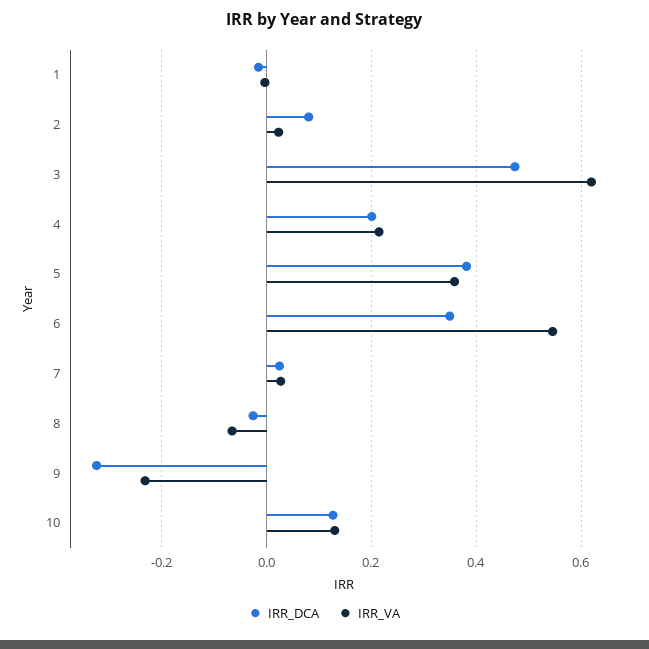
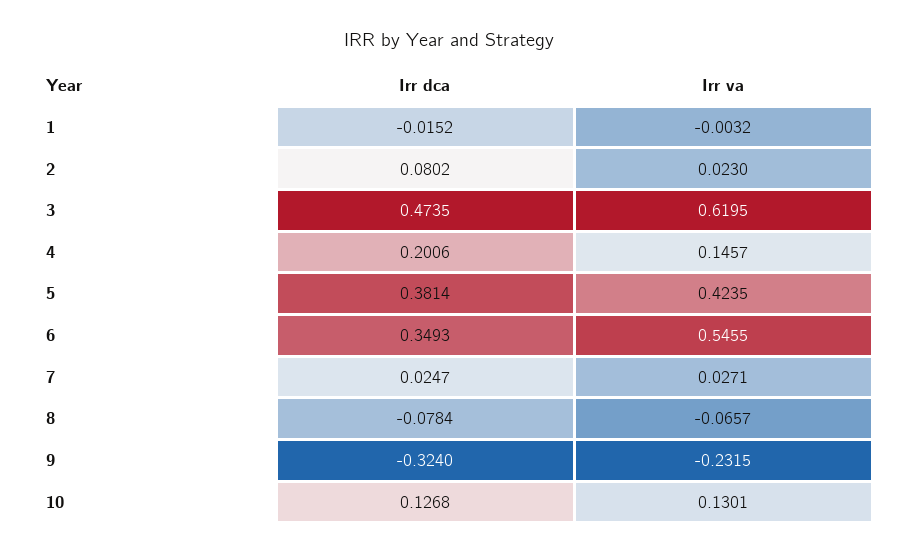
IRR_VA, 4: 0.22 -> 0.1457
IRR_VA, 5: 0.36 -> 0.4235
IRR_DCA, 8: -0.02 -> -0.0784

